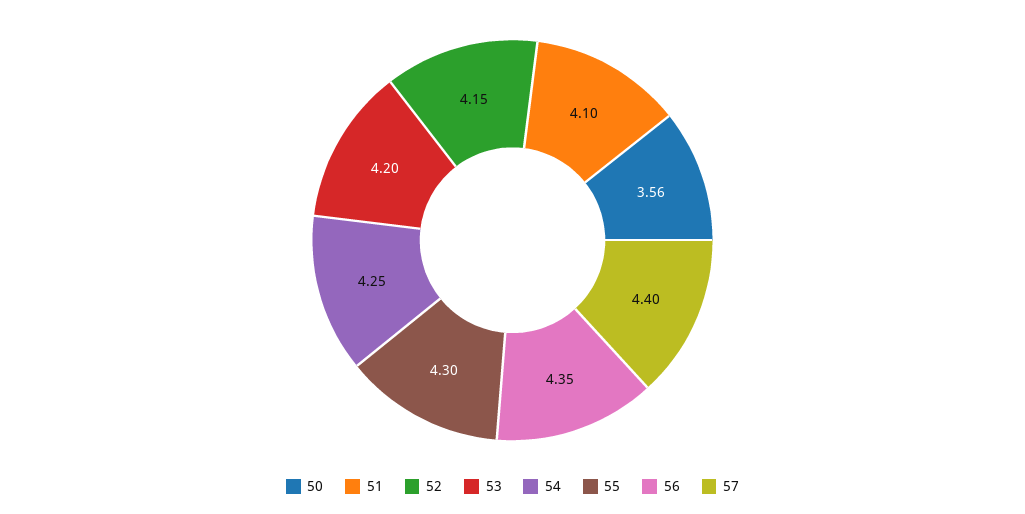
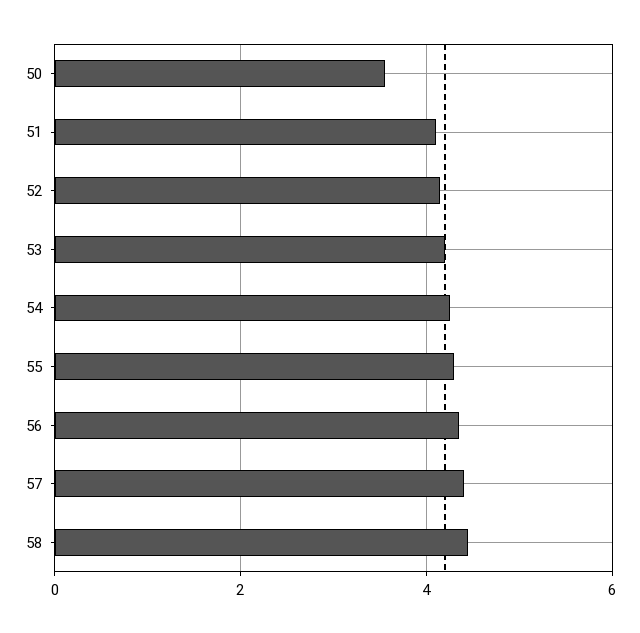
58: none -> 4.4

